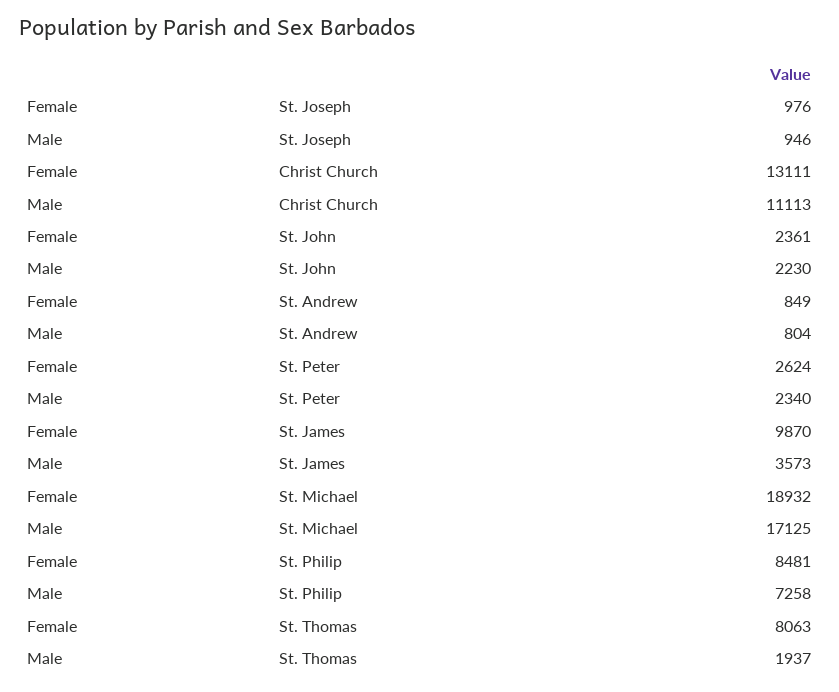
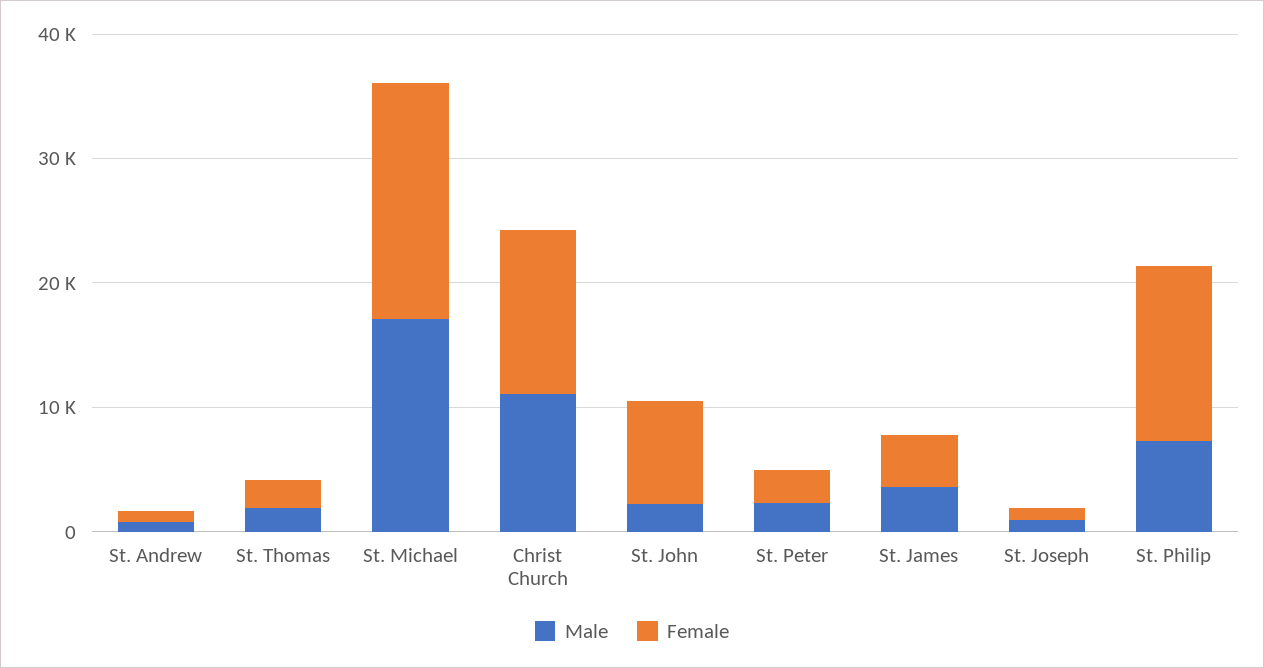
Female, St. John: 2361 -> 8000
Female, St. James: 9870 -> 4000
Female, St. Philip: 8481 -> 14000
Female, St. Thomas: 8063 -> 2000

